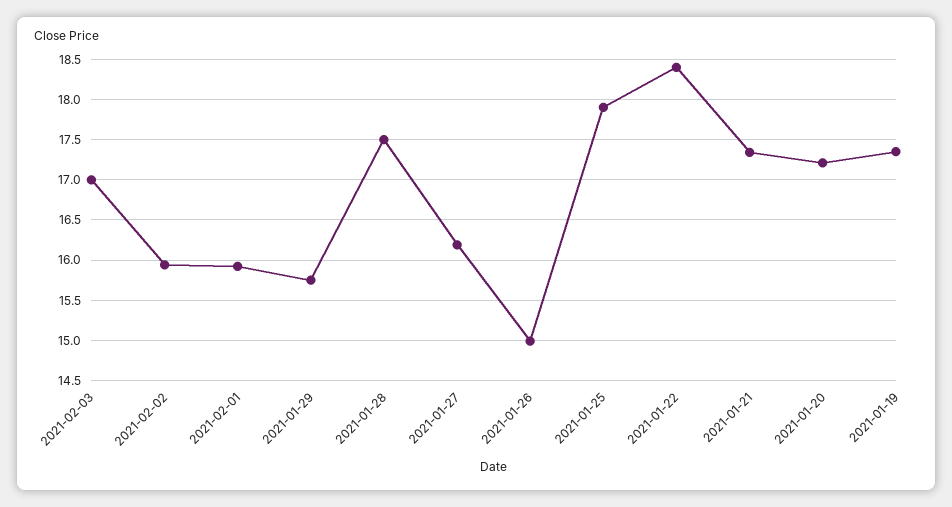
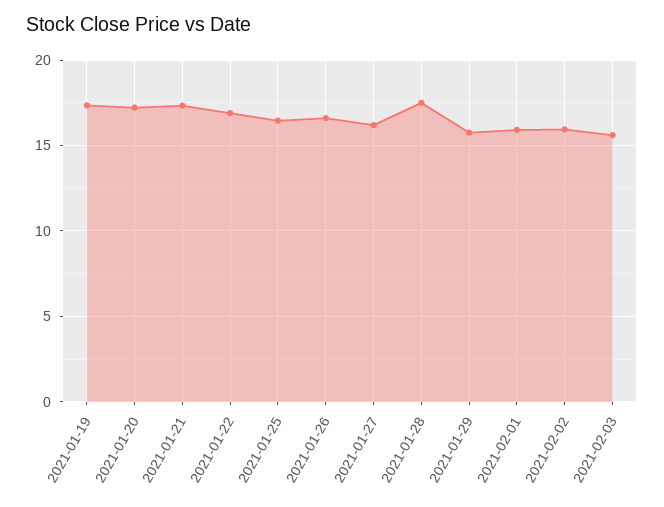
2021-02-03: 17 -> 15.5
2021-01-26: 15 -> 16.5
2021-01-25: 17.9 -> 16.5
2021-01-22: 18.4 -> 17

